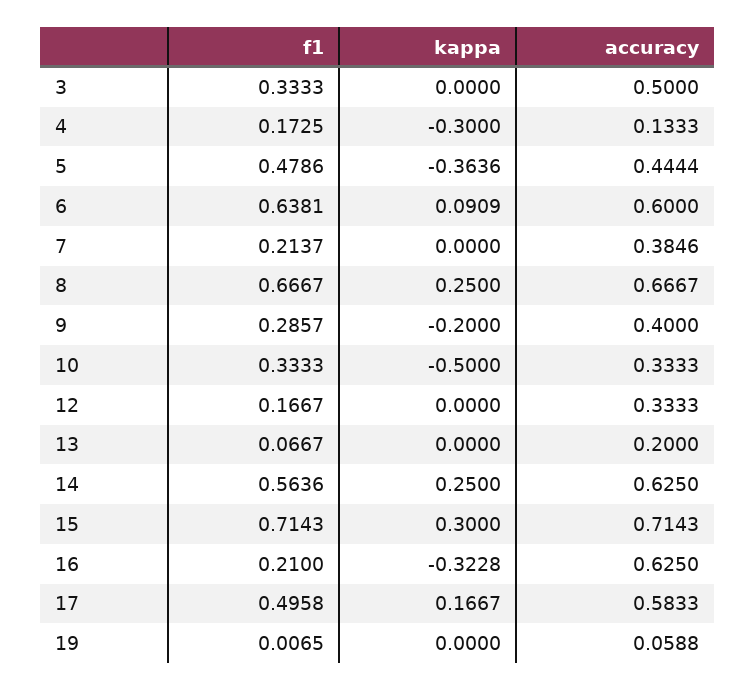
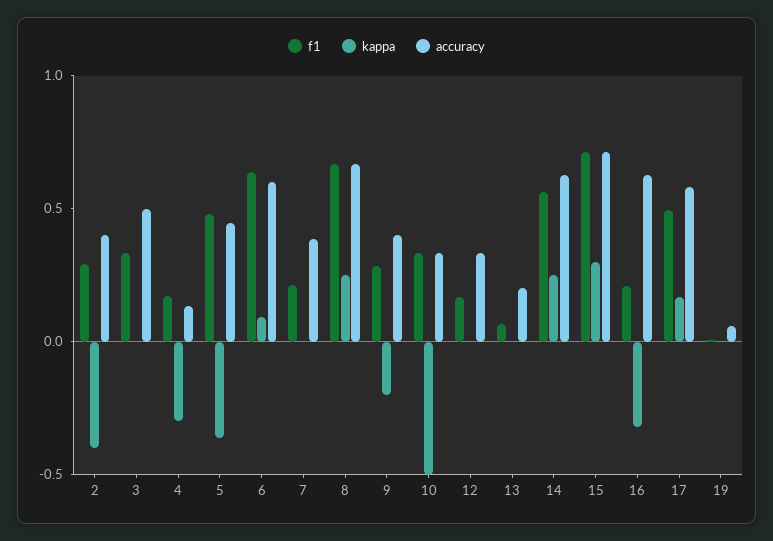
f1, 2: none -> 0.3
kappa, 2: none -> -0.4
accuracy, 2: none -> 0.4

